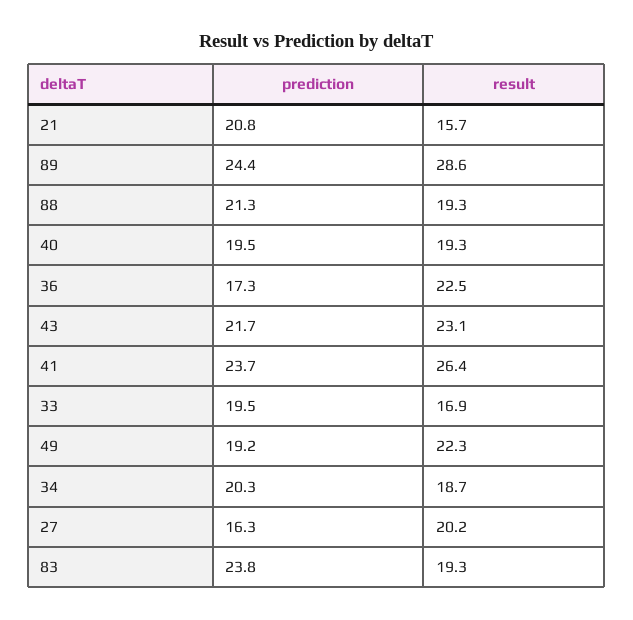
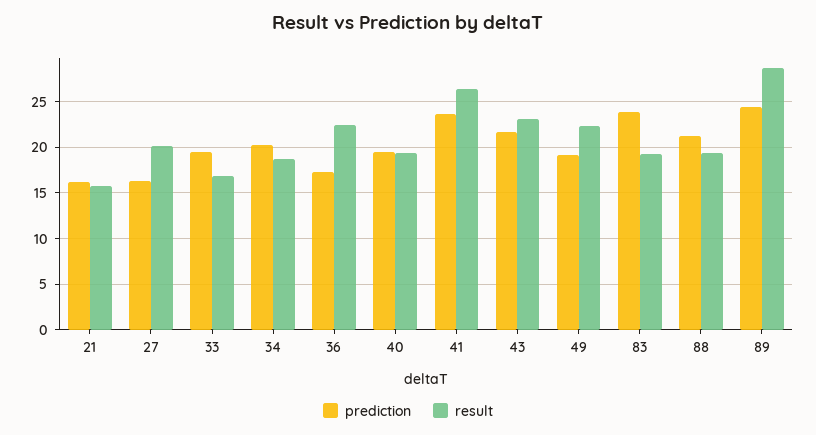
prediction, 21: 20.8 -> 16

